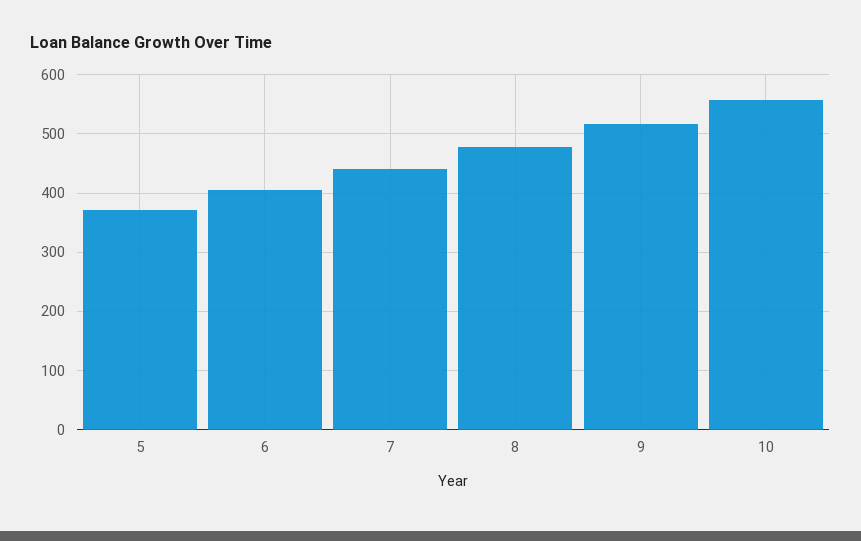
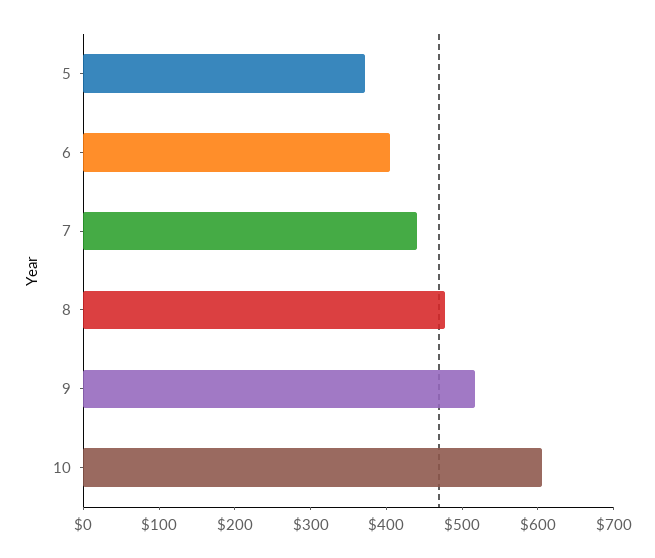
10: 560 -> 600

